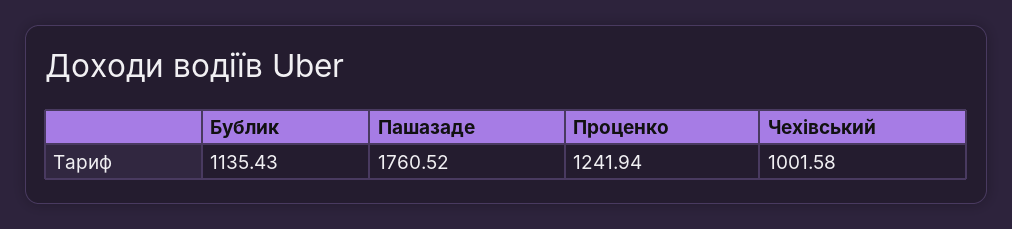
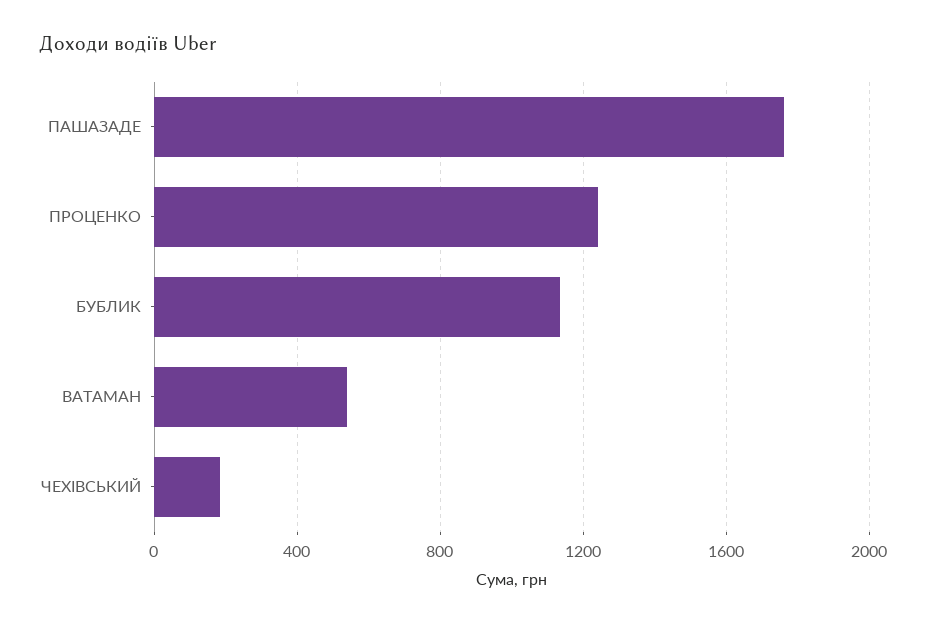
Чехівський: 1001.58 -> 200
ВАТАМАН: none -> 550

